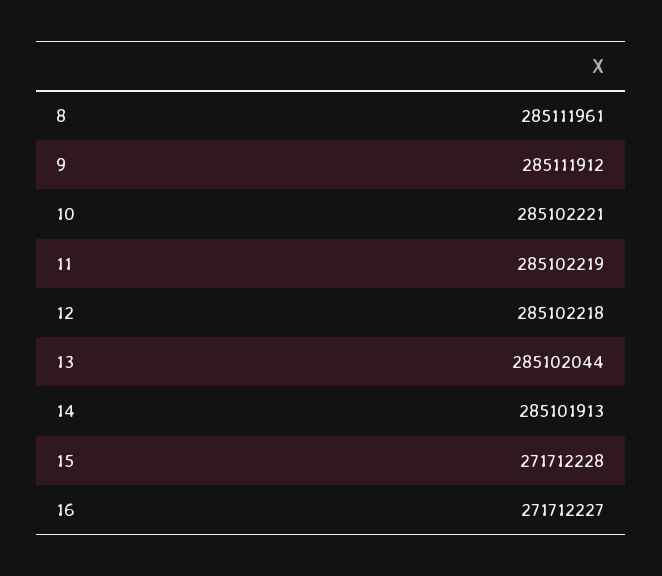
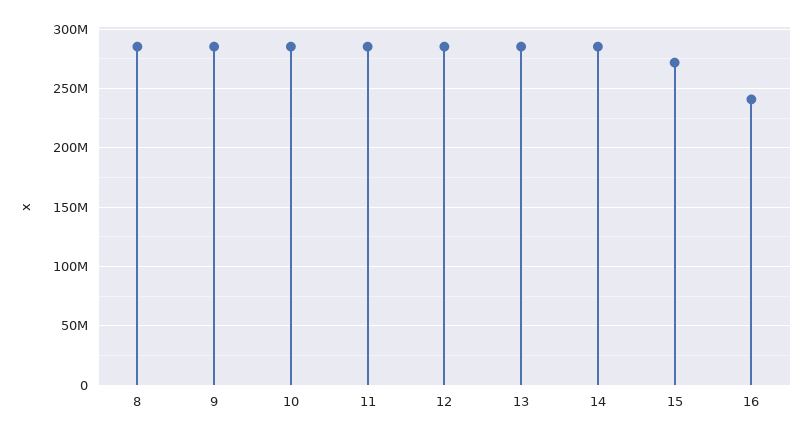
16: 271712227 -> 240000000

